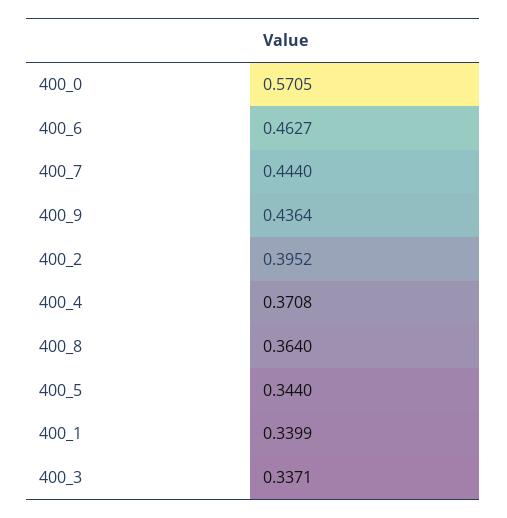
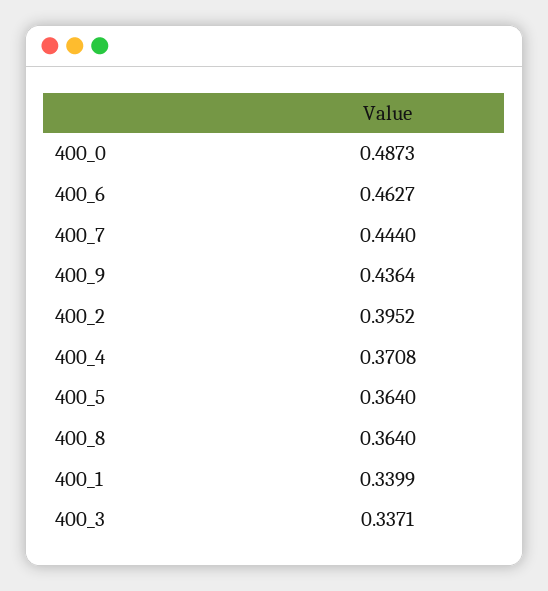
400_0: 0.5705 -> 0.4873
400_5: 0.344 -> 0.364

